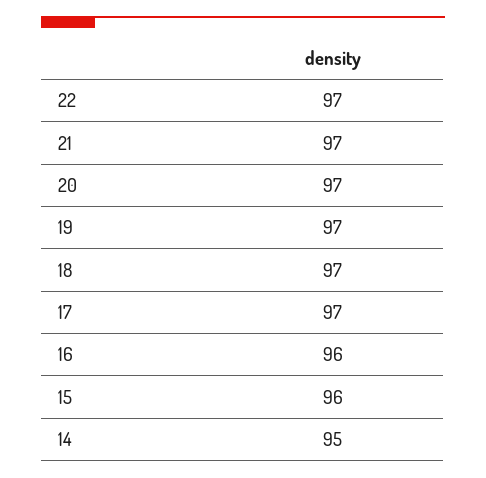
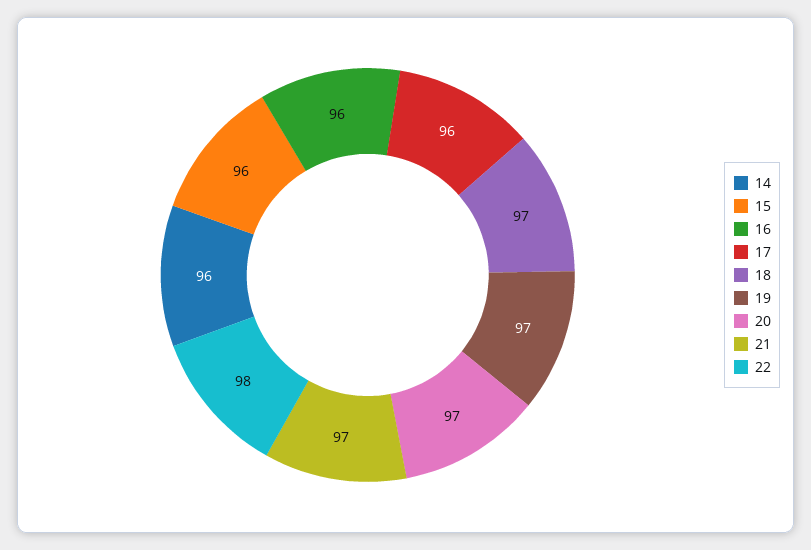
22: 97 -> 98
17: 97 -> 96
14: 95 -> 96

